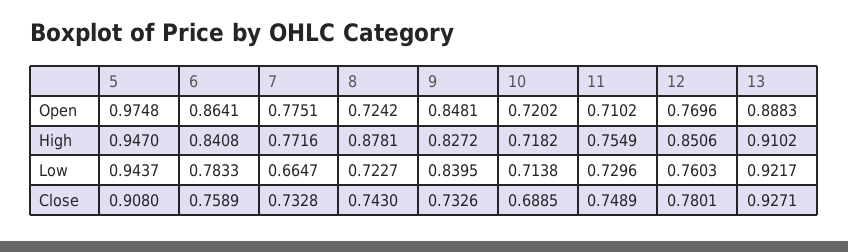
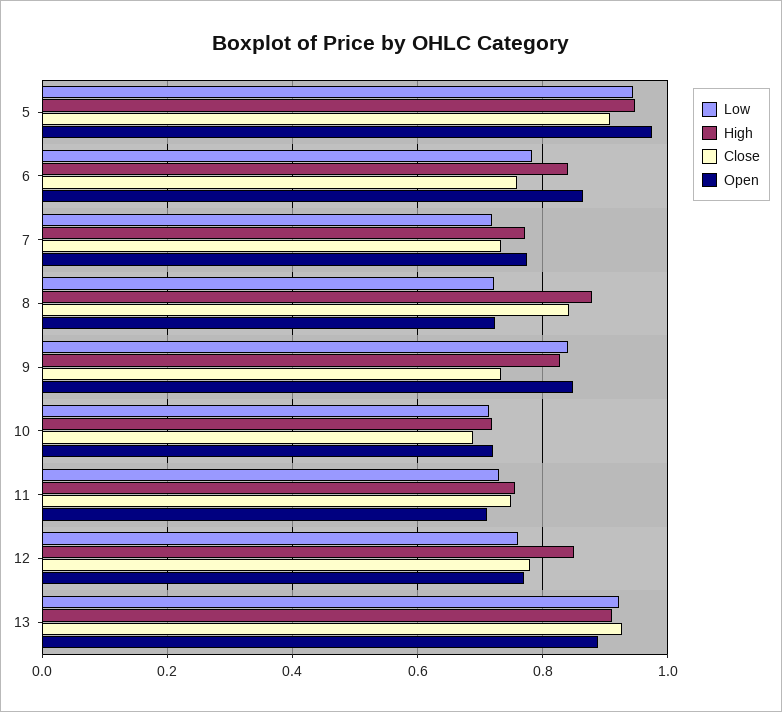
Low, 7: 0.6647 -> 0.72
Close, 8: 0.743 -> 0.84

